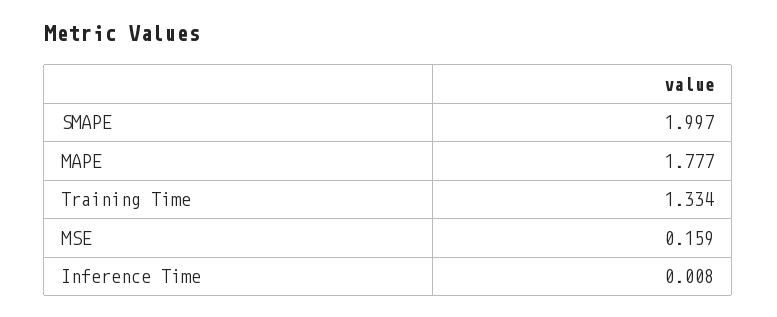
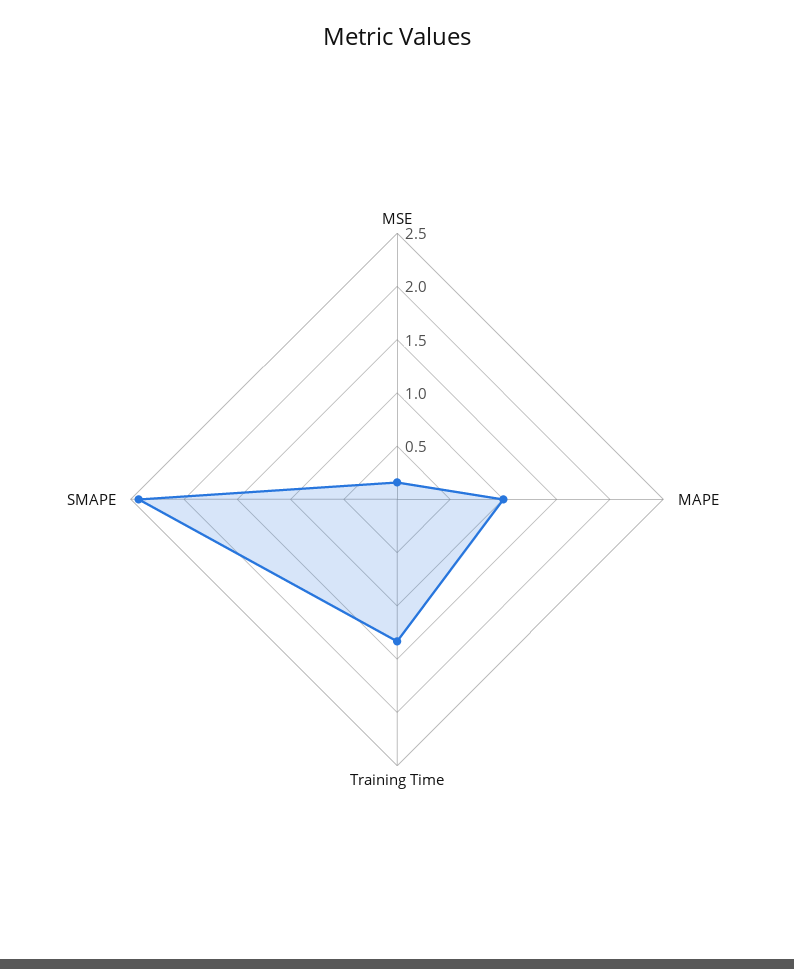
SMAPE: 1.997 -> 2.4
MAPE: 1.777 -> 1
Inference Time: 0.008 -> none

